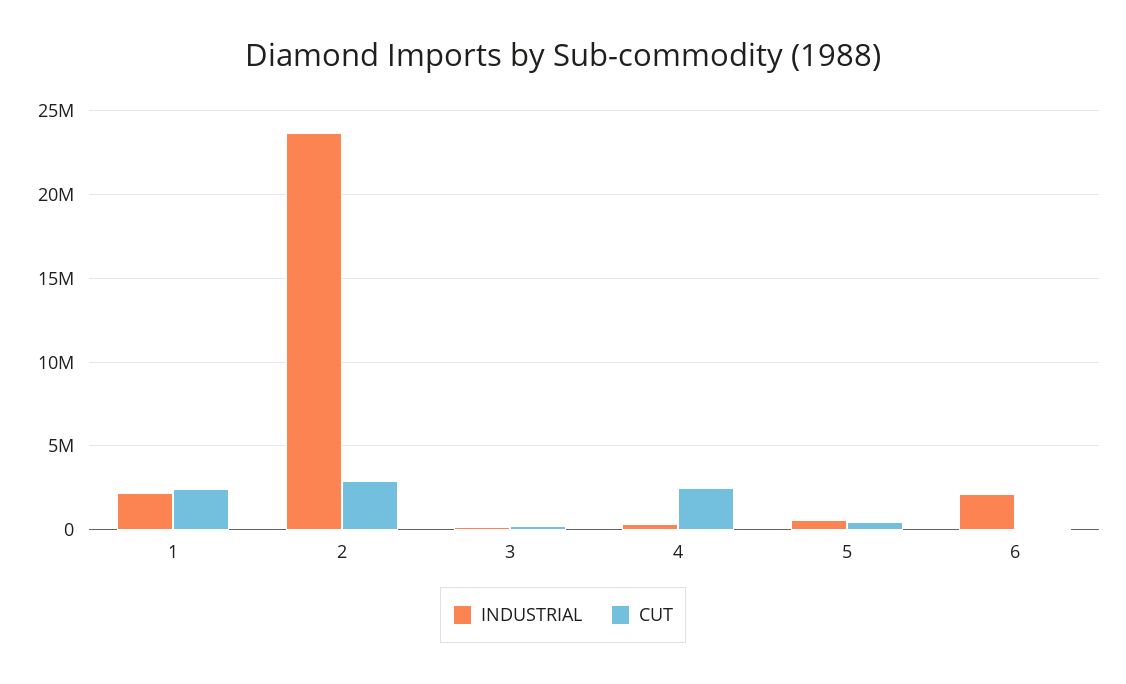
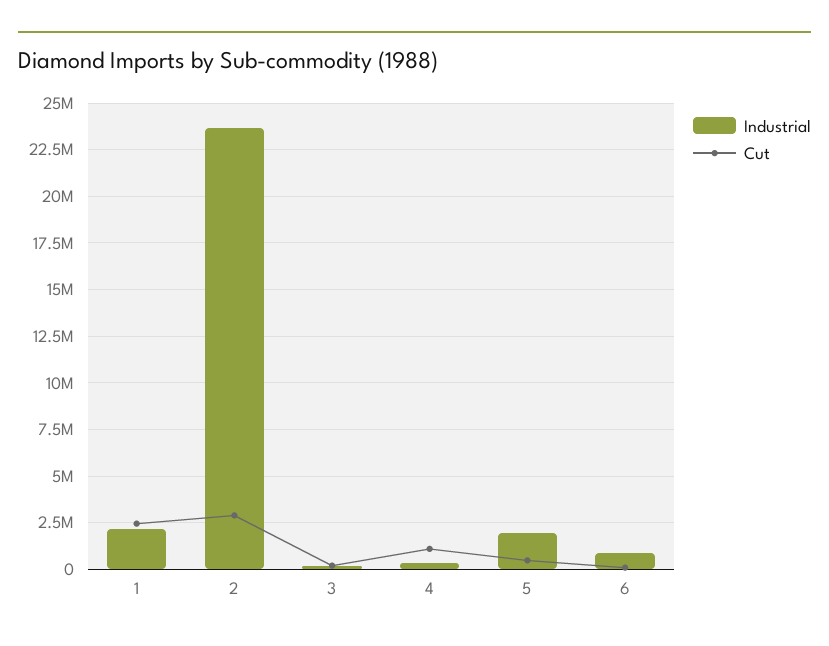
CUT, 4: 2500000 -> 1000000
INDUSTRIAL, 5: 500000 -> 2000000
INDUSTRIAL, 6: 2000000 -> 1000000

